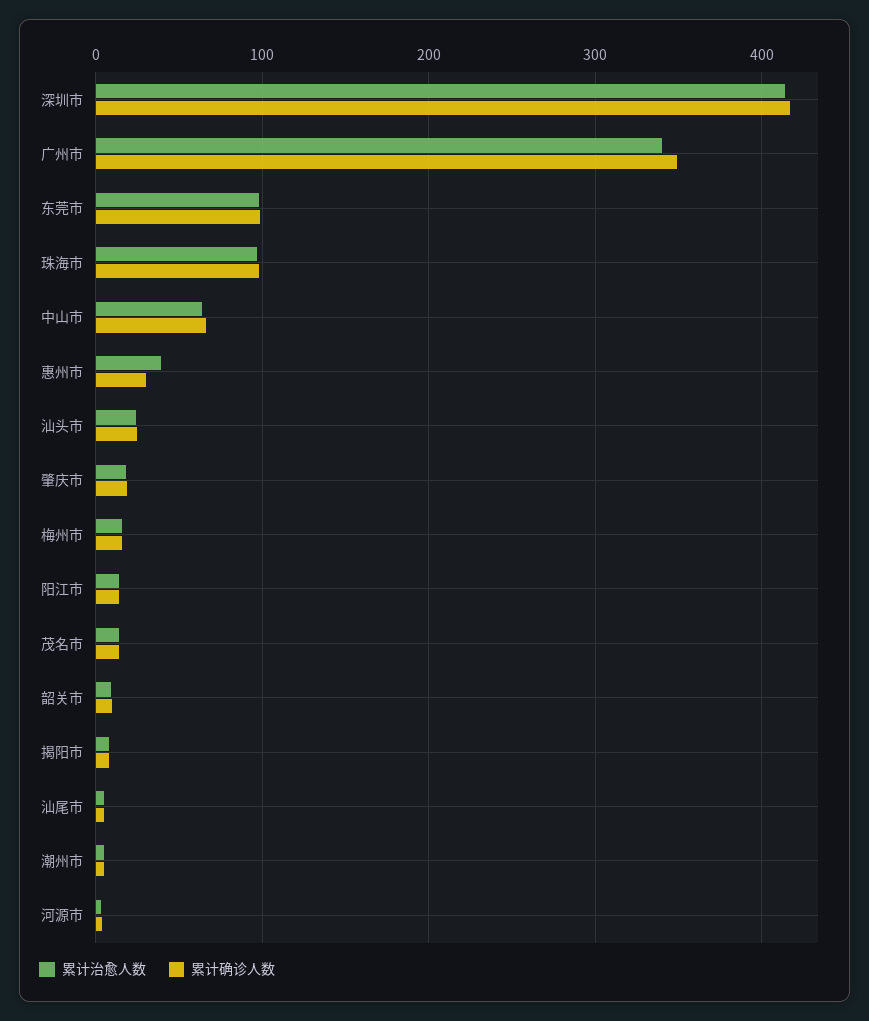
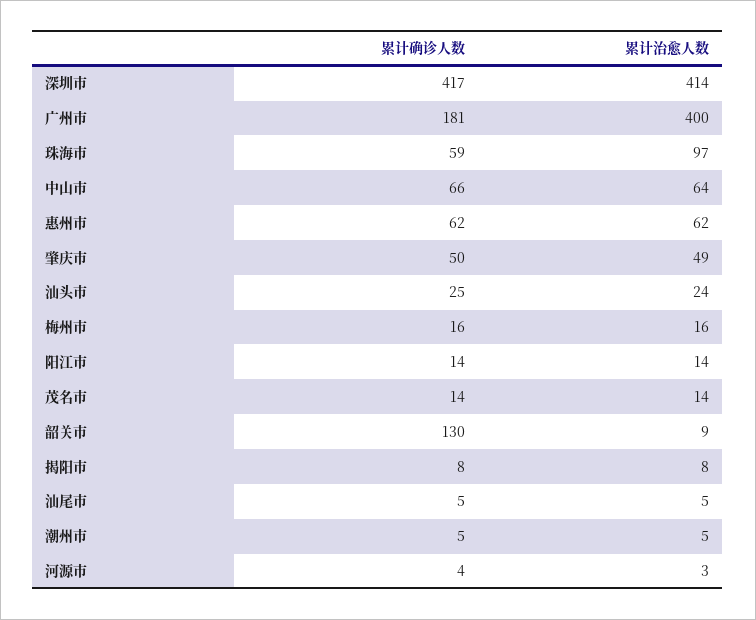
累计治愈人数, 广州市: 340 -> 400
累计确诊人数, 广州市: 350 -> 181
累计治愈人数, 东莞市: 100 -> none
累计确诊人数, 东莞市: 100 -> none
累计确诊人数, 珠海市: 100 -> 59
累计治愈人数, 惠州市: 40 -> 62
累计确诊人数, 惠州市: 30 -> 62
累计治愈人数, 肇庆市: 20 -> 49
累计确诊人数, 肇庆市: 20 -> 50
累计确诊人数, 韶关市: 10 -> 130

